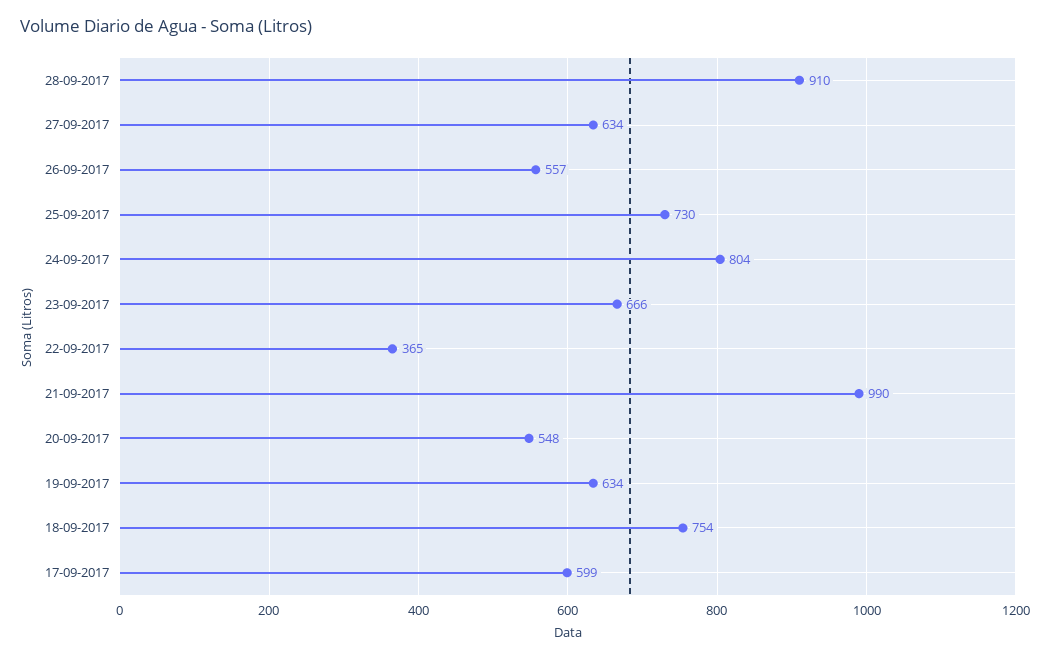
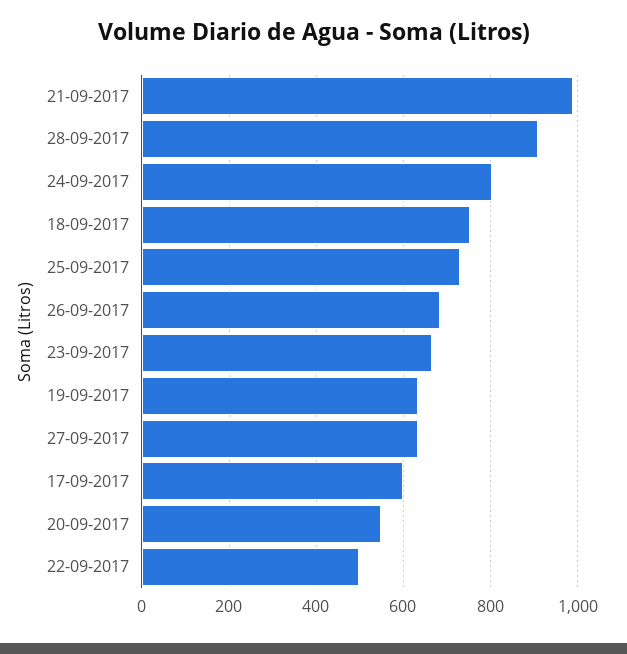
26-09-2017: 557 -> 680
22-09-2017: 365 -> 500

